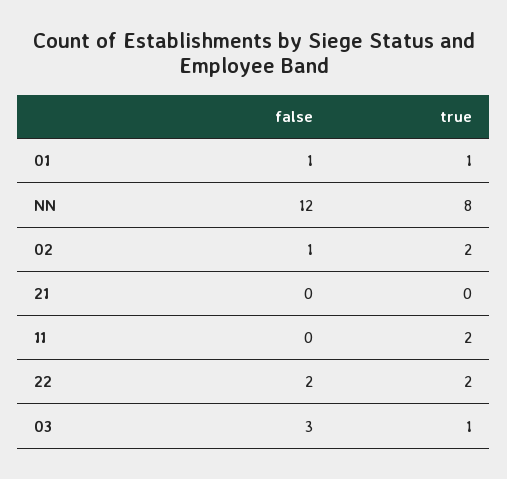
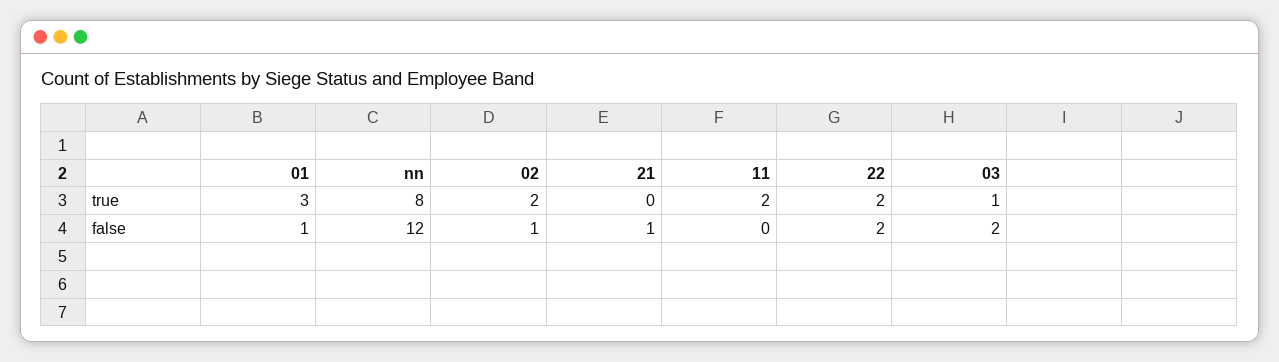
true, 01: 1 -> 3
false, 21: 0 -> 1
false, 03: 3 -> 2

